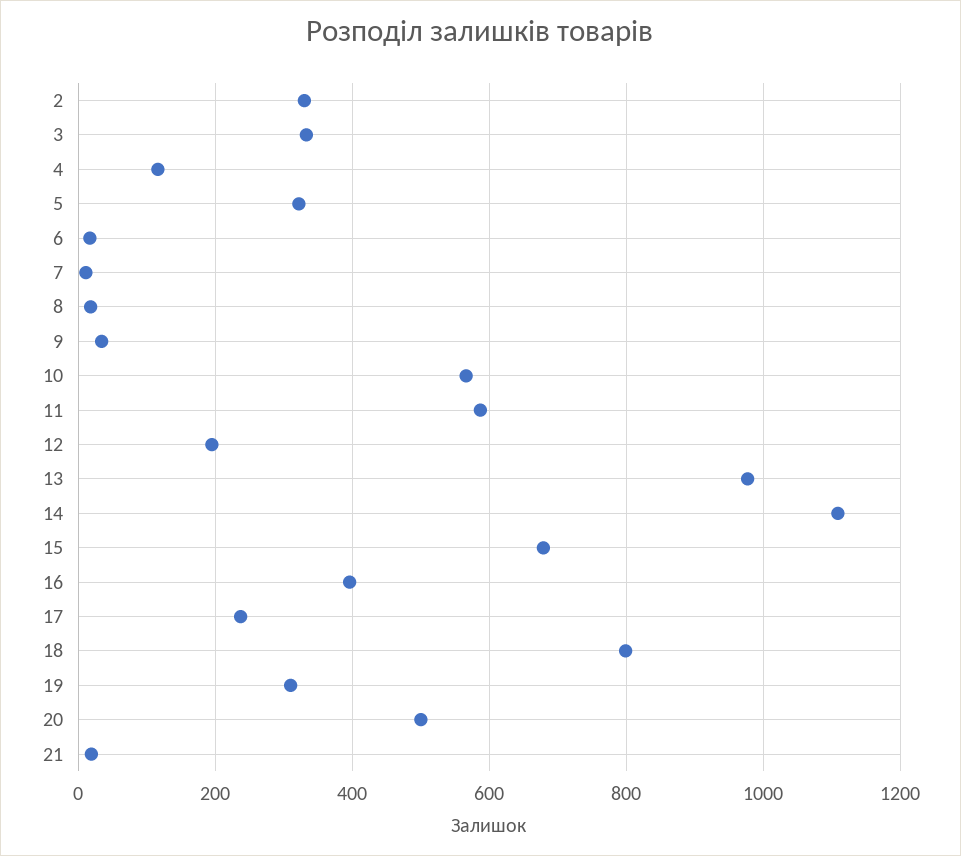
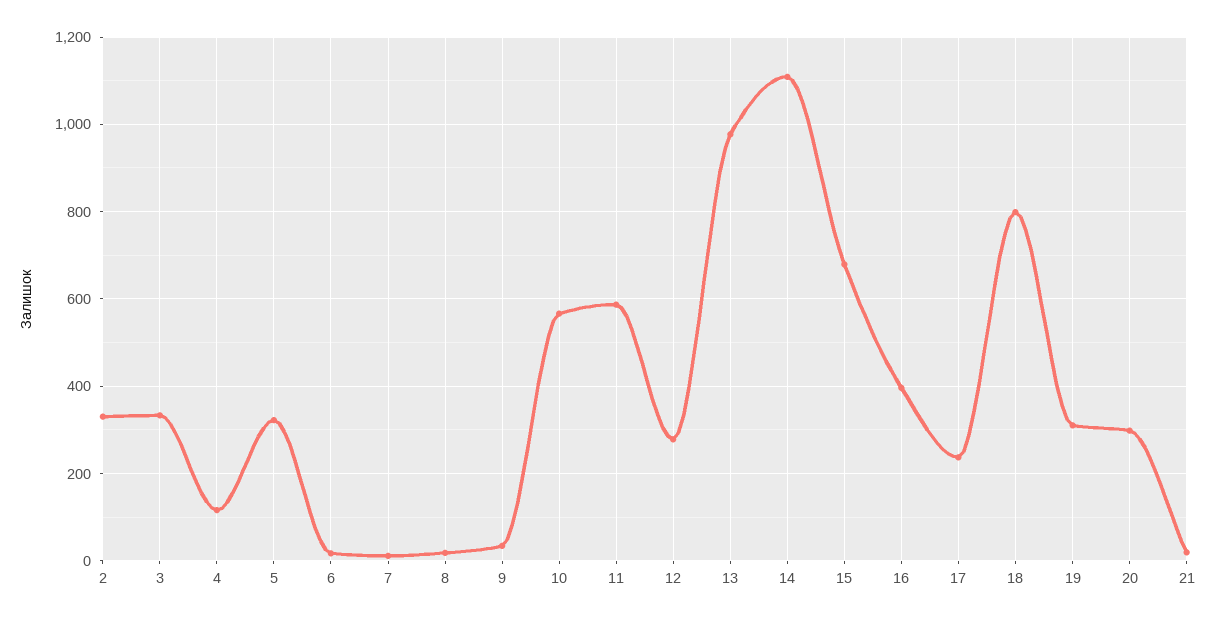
12: 200 -> 280
20: 500 -> 300

